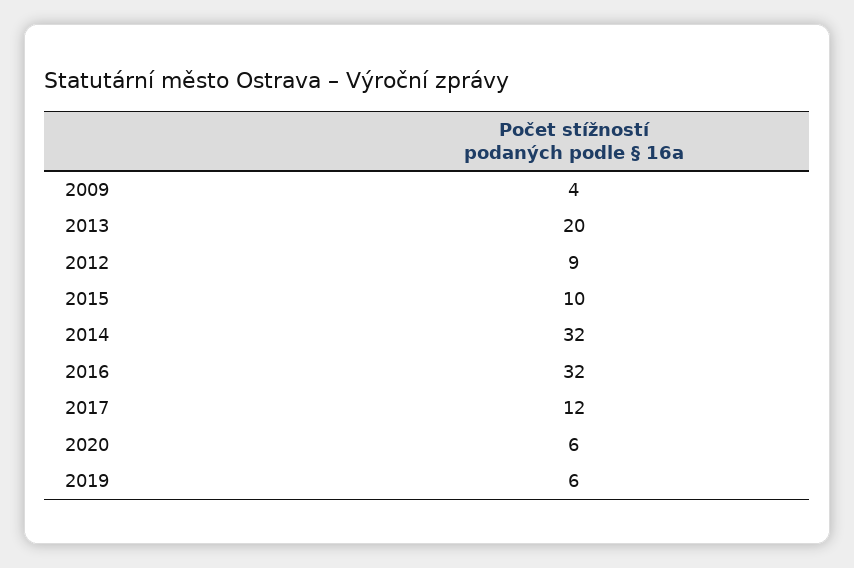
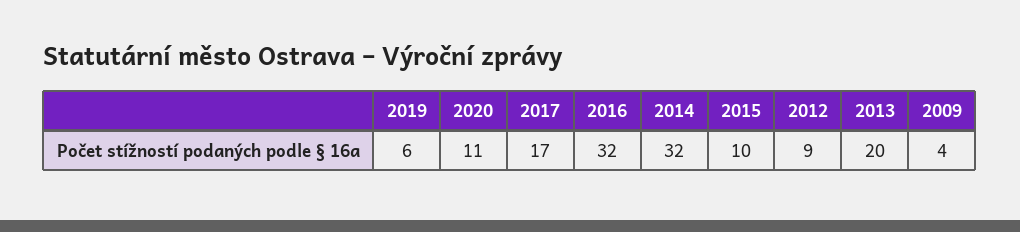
2017: 12 -> 17
2020: 6 -> 11

